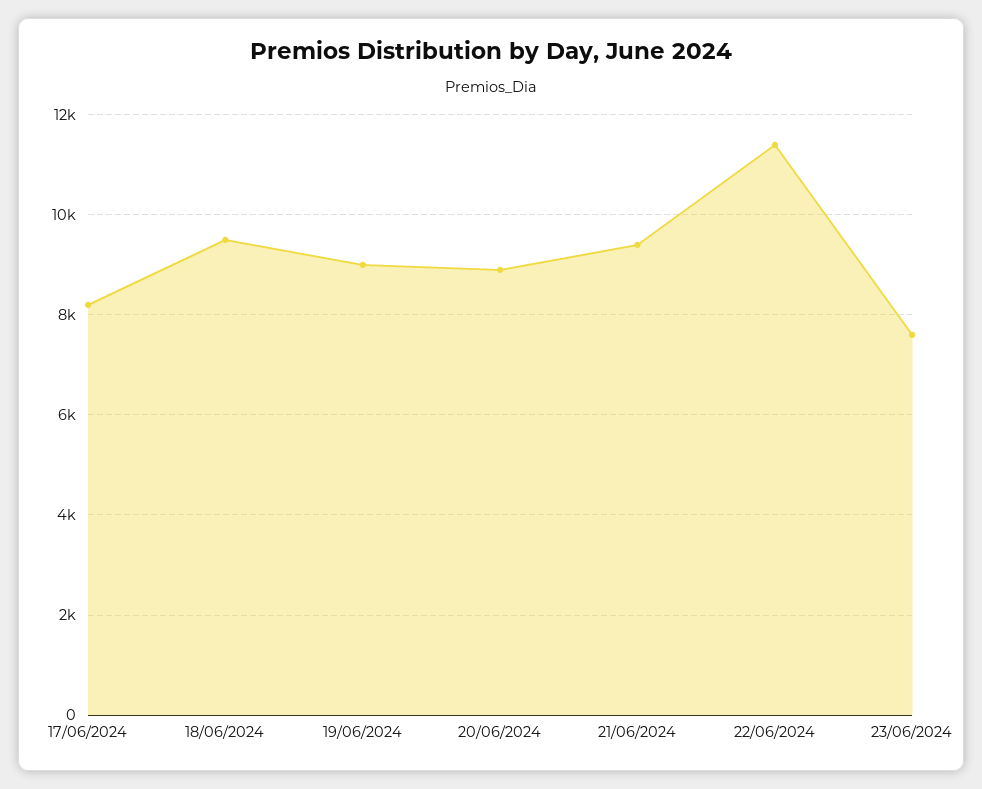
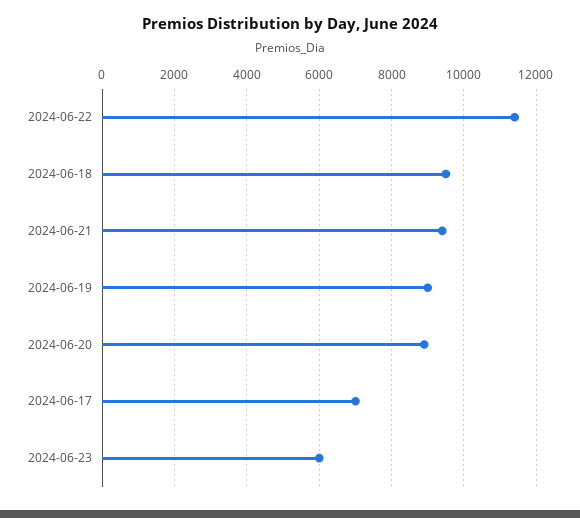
17/06/2024: 8200 -> 7000
23/06/2024: 7600 -> 6000

